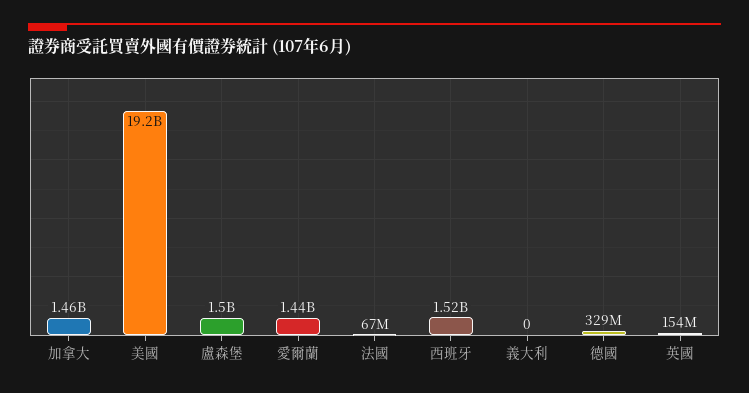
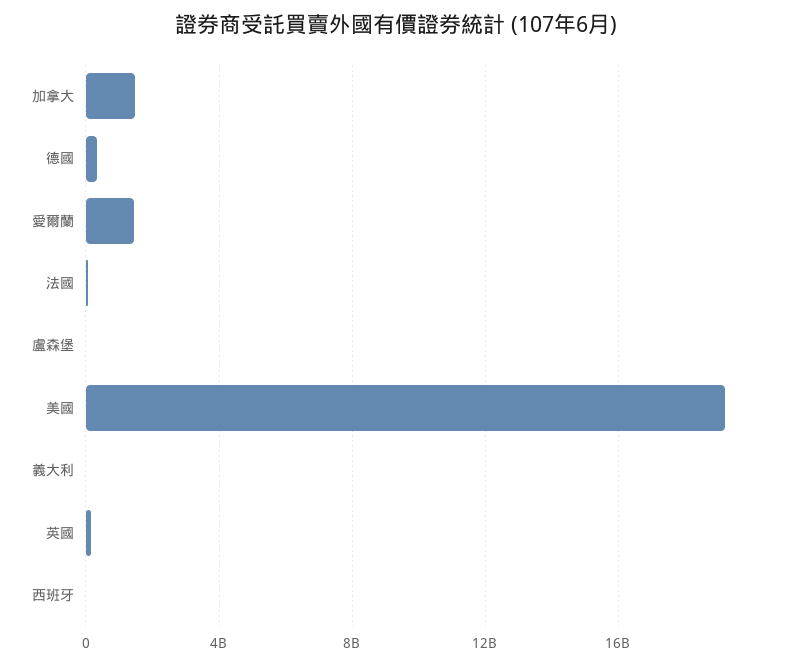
盧森堡: 1500000000 -> 0
西班牙: 1520000000 -> 0

